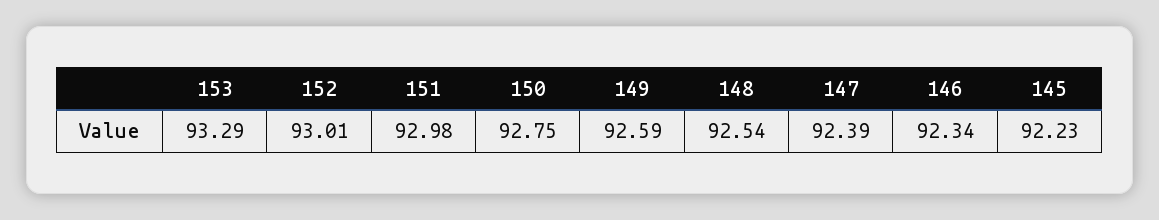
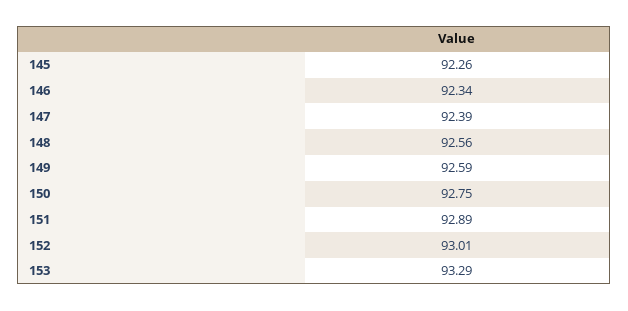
151: 92.98 -> 92.89
148: 92.54 -> 92.56
145: 92.23 -> 92.26

